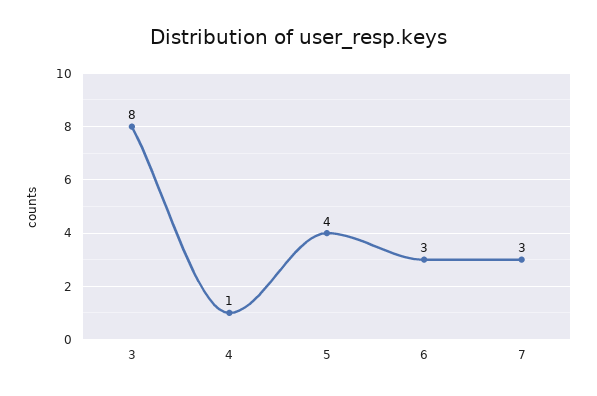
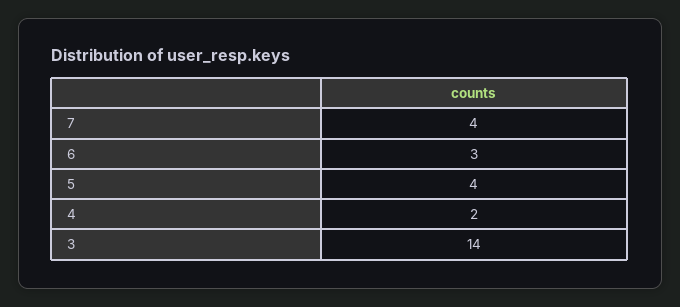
3: 8 -> 14
4: 1 -> 2
7: 3 -> 4

